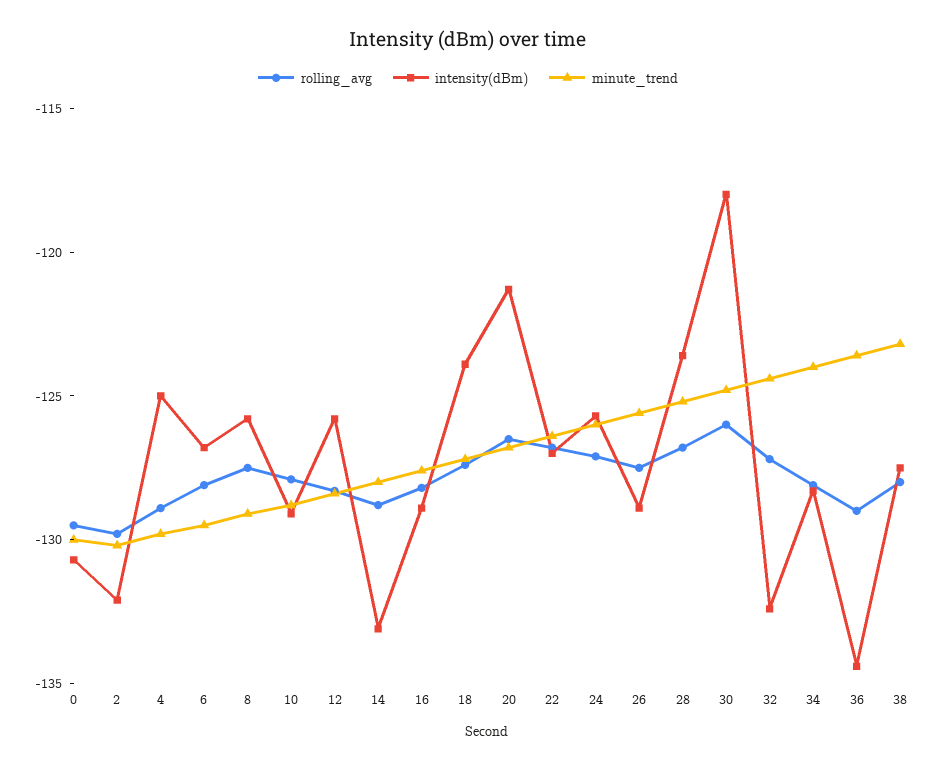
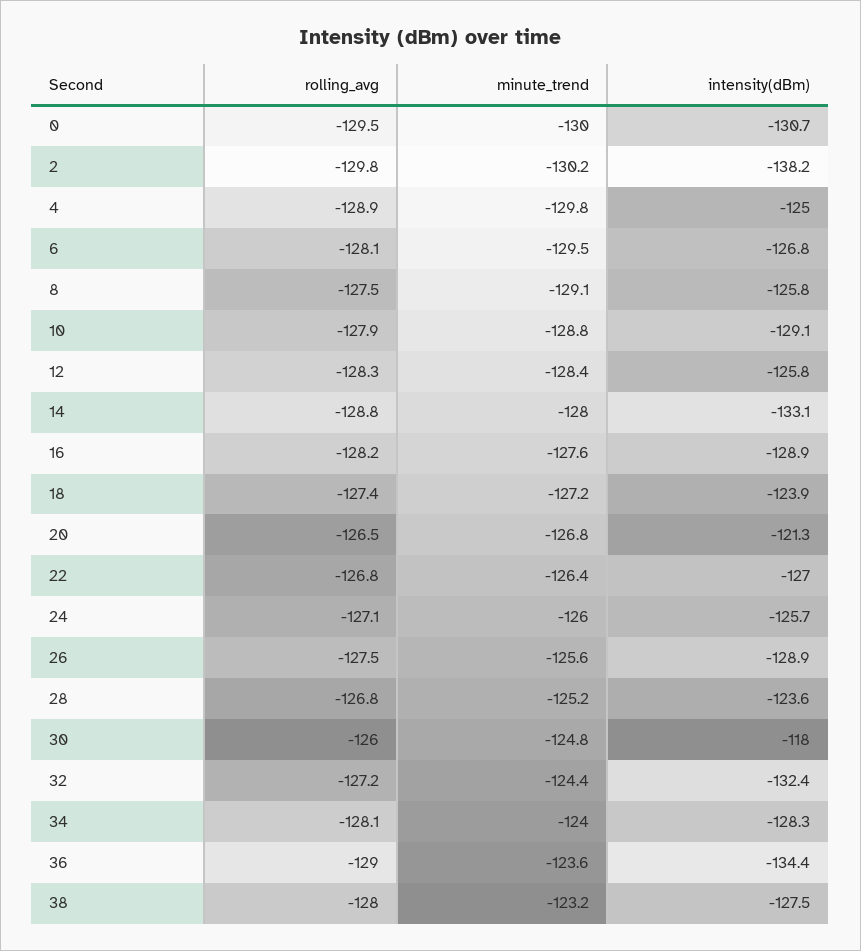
intensity(dBm), 2: -132 -> -138.2

